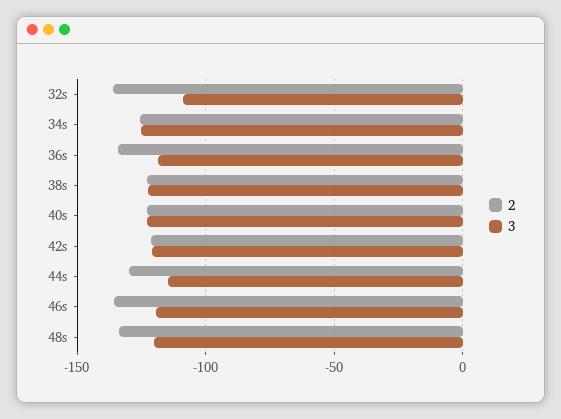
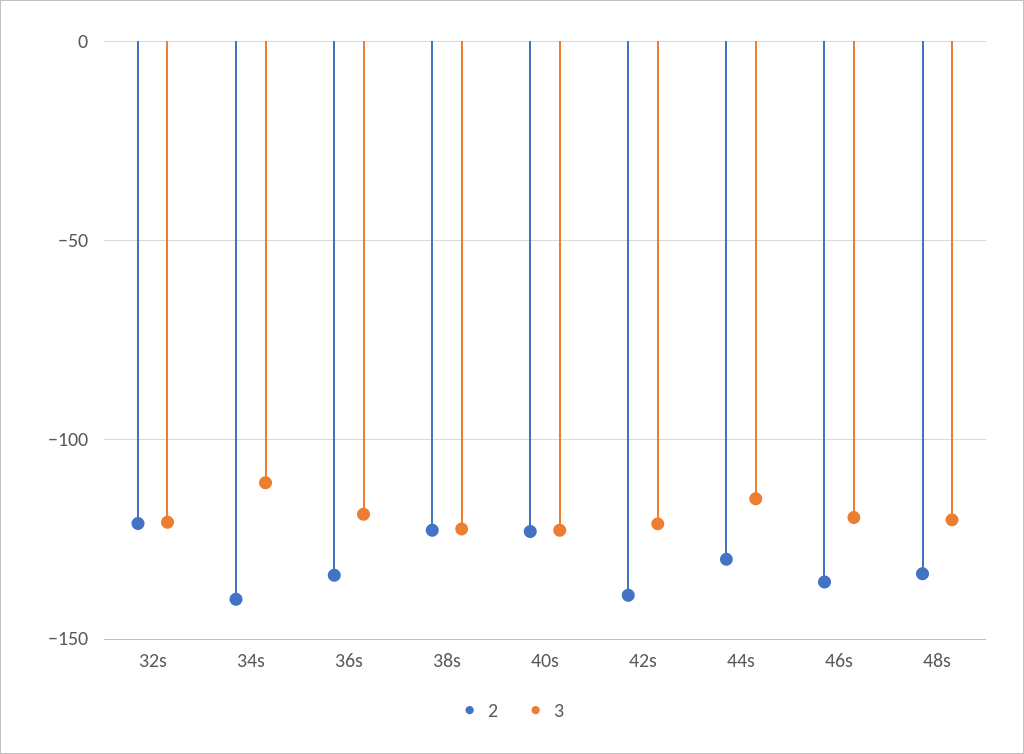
2, 32s: -135 -> -120
3, 32s: -110 -> -120
2, 34s: -125 -> -140
3, 34s: -125 -> -110
2, 42s: -120 -> -140

